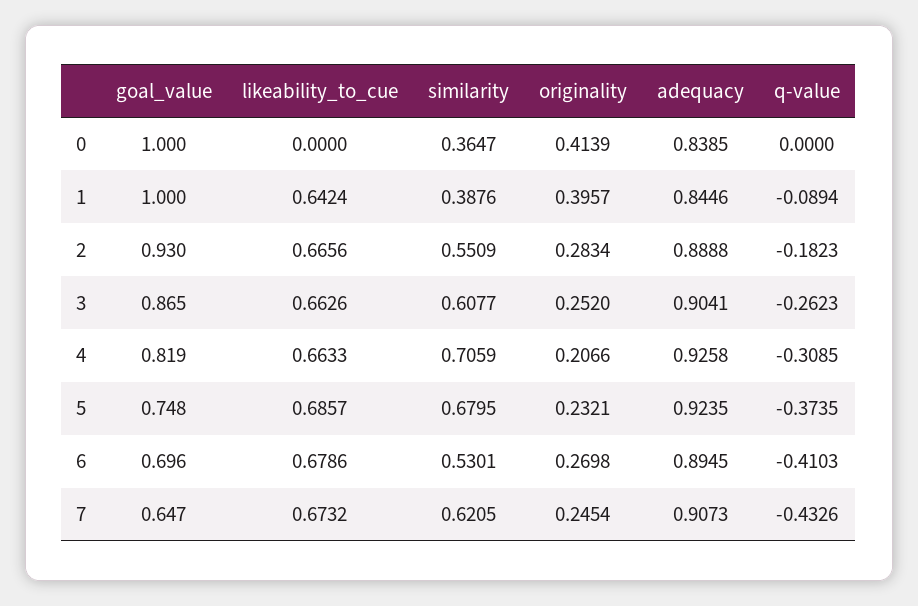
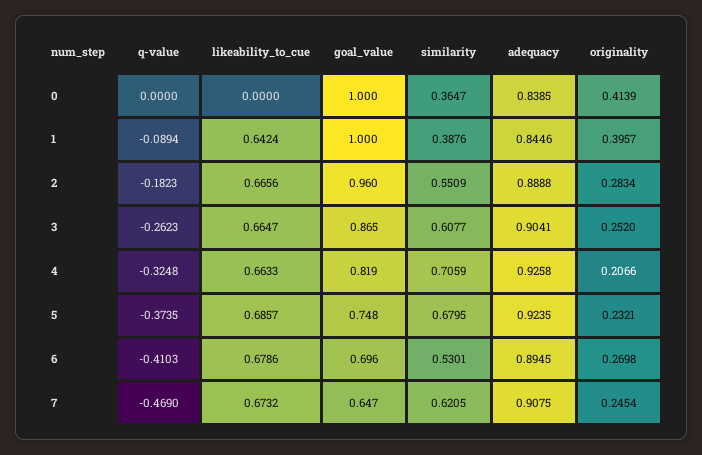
goal_value, 2: 0.93 -> 0.96
likeability_to_cue, 3: 0.6626 -> 0.6647
q-value, 4: -0.3085 -> -0.3248
adequacy, 7: 0.9073 -> 0.9075
q-value, 7: -0.4326 -> -0.469

